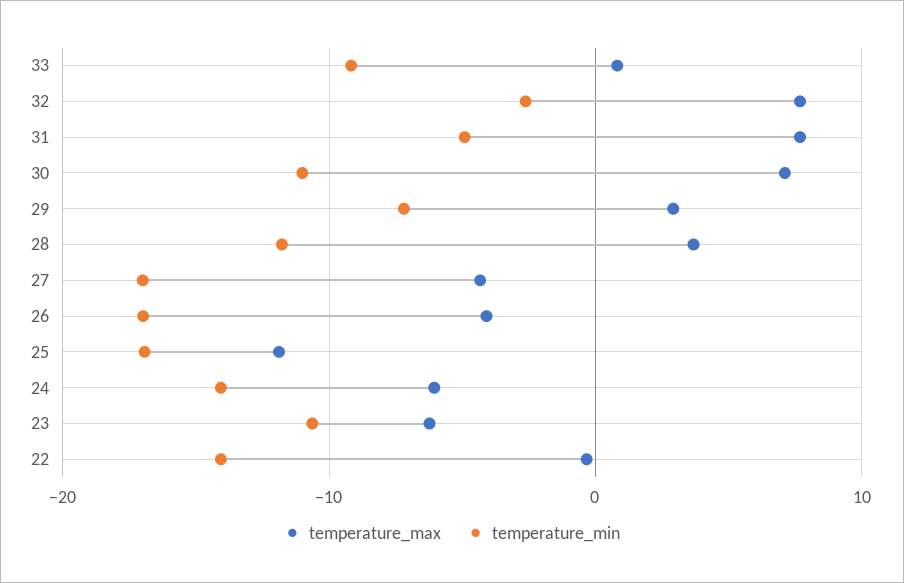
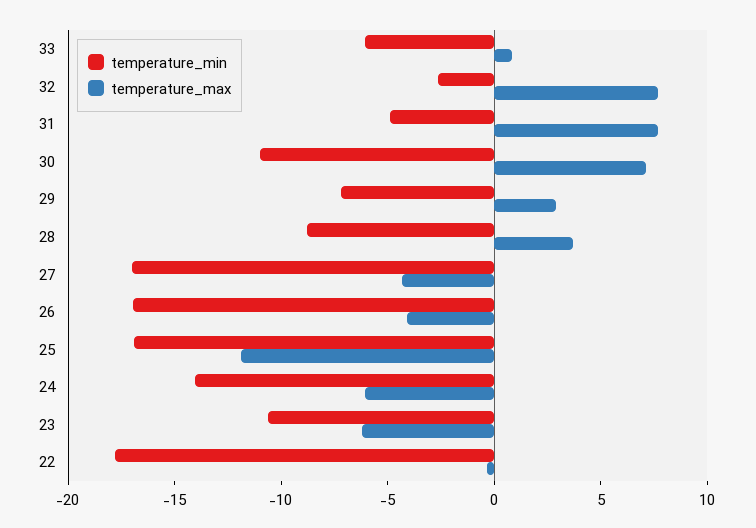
temperature_min, 33: -9 -> -6
temperature_min, 28: -12 -> -9
temperature_min, 22: -14 -> -18

